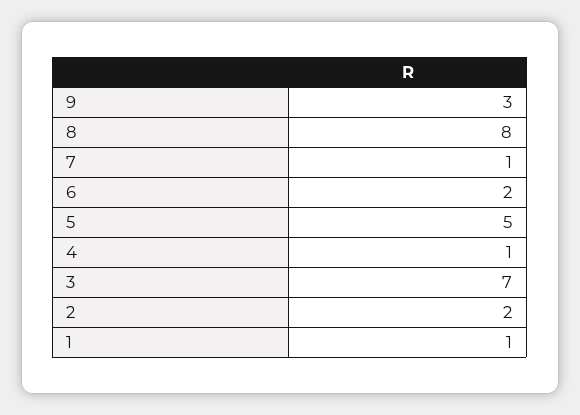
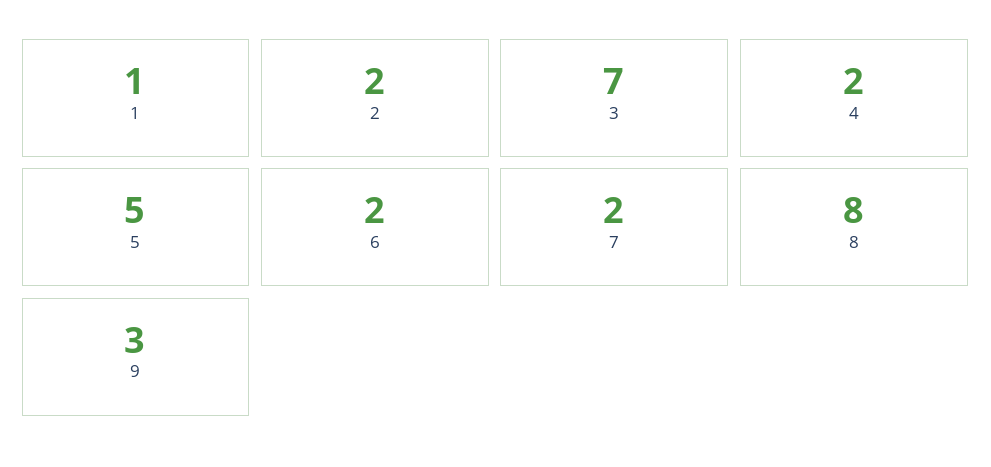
7: 1 -> 2
4: 1 -> 2

